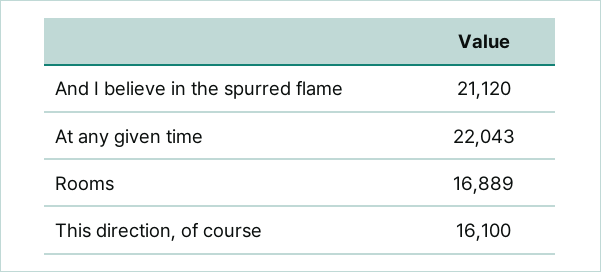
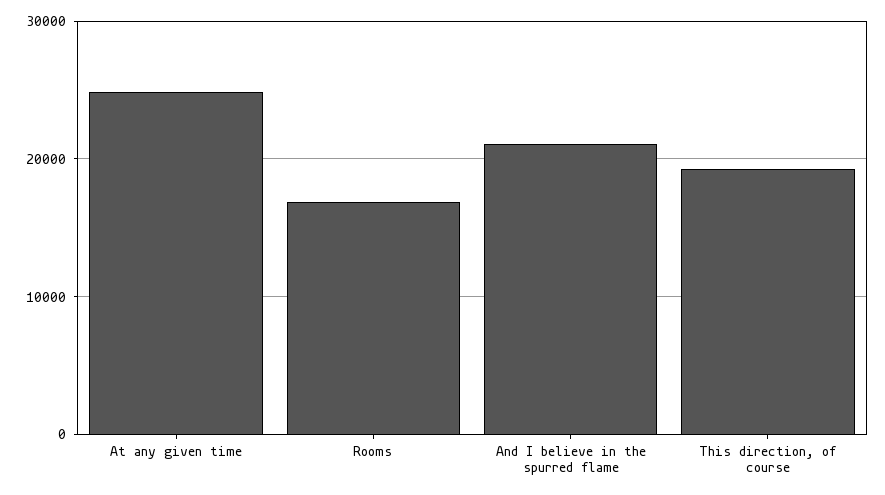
At any given time: 22043 -> 25000
This direction, of course: 16100 -> 19000

